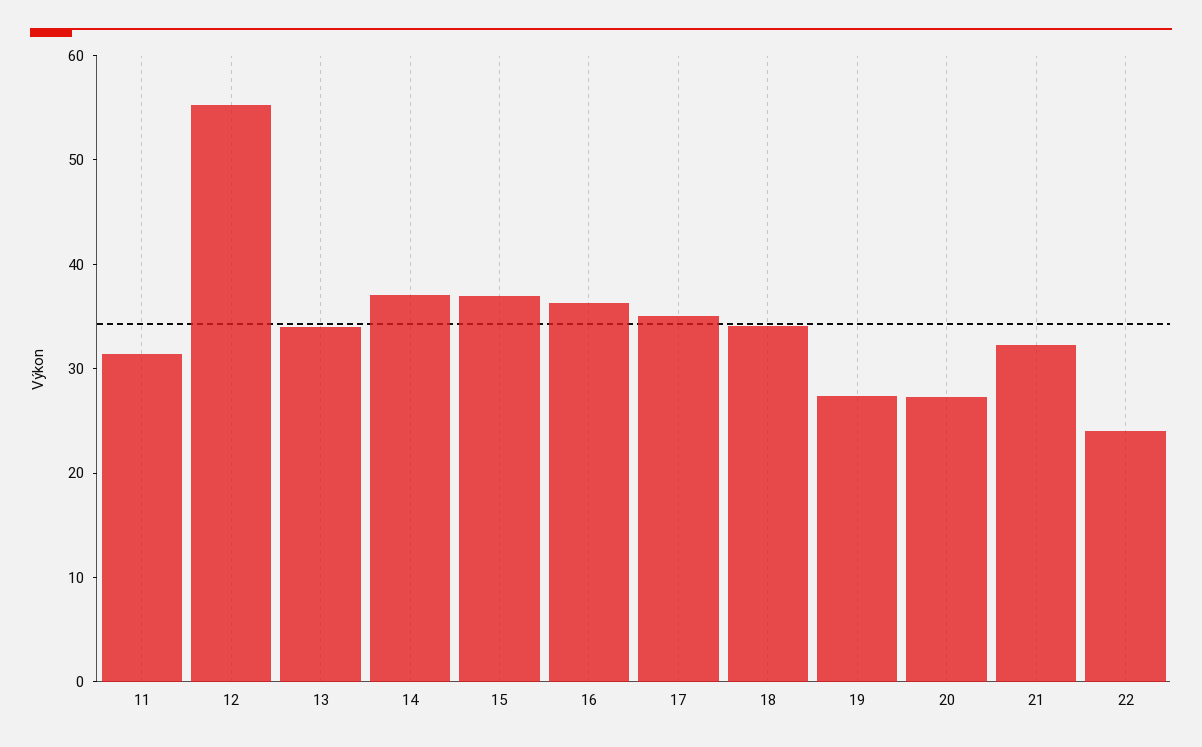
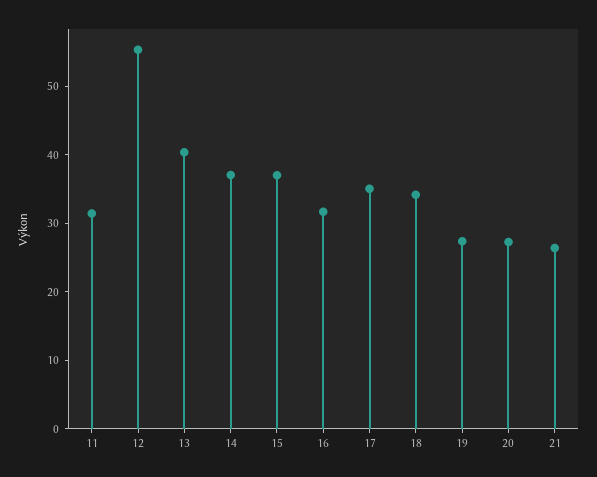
13: 34 -> 40
16: 36 -> 32
21: 32 -> 26
22: 24 -> none

